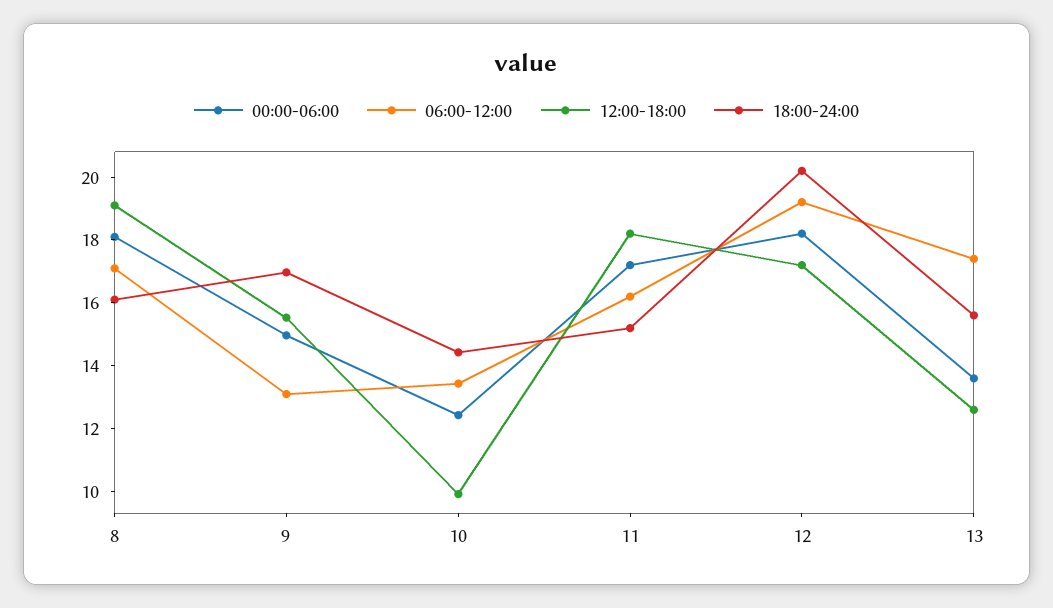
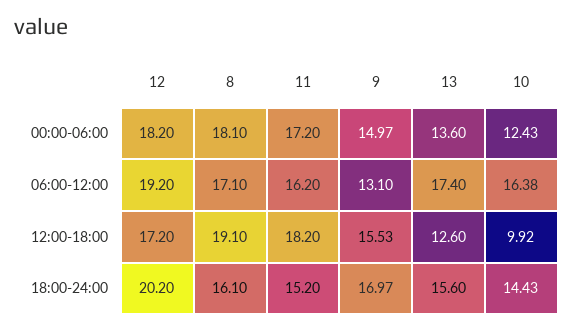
06:00-12:00, 10: 13.5 -> 16.38

